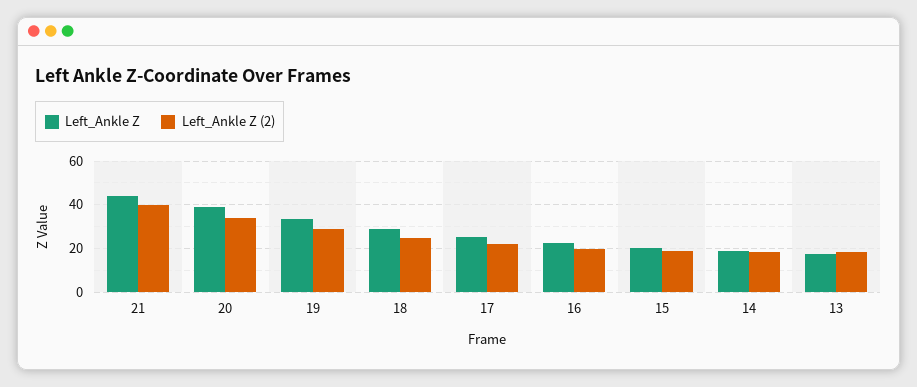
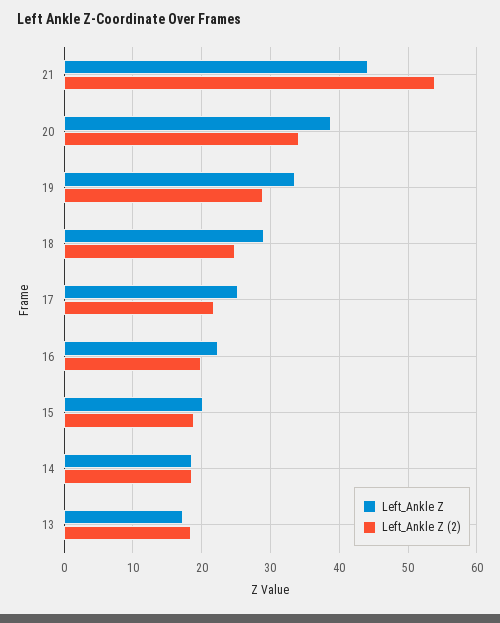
Left_Ankle Z (2), 21: 40 -> 54

